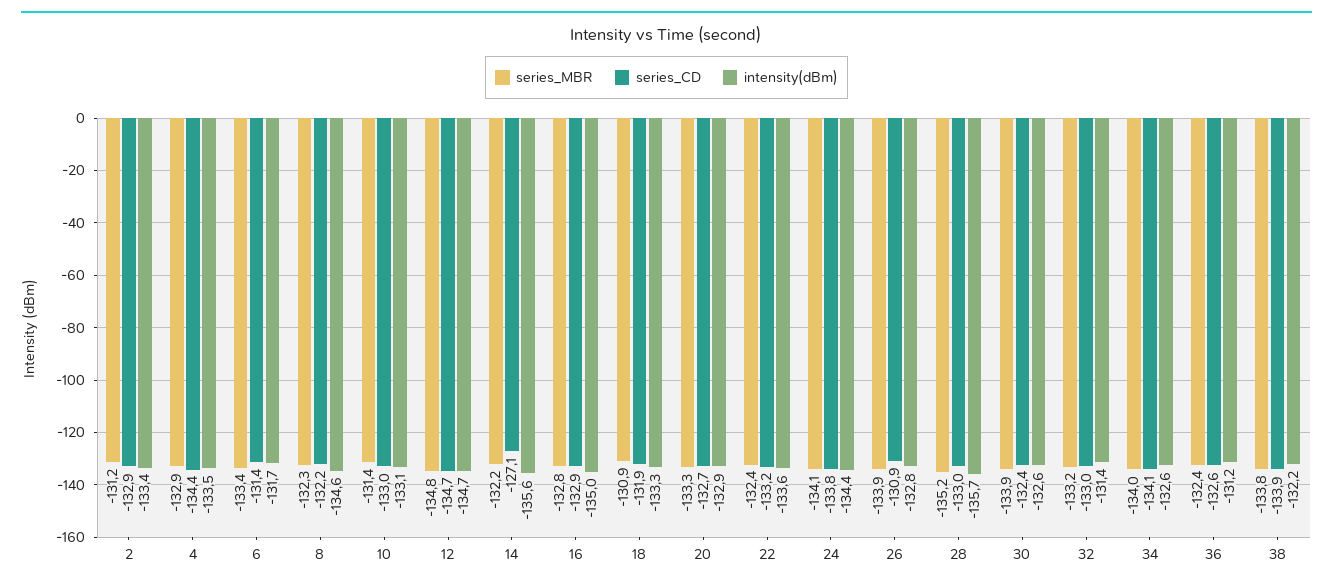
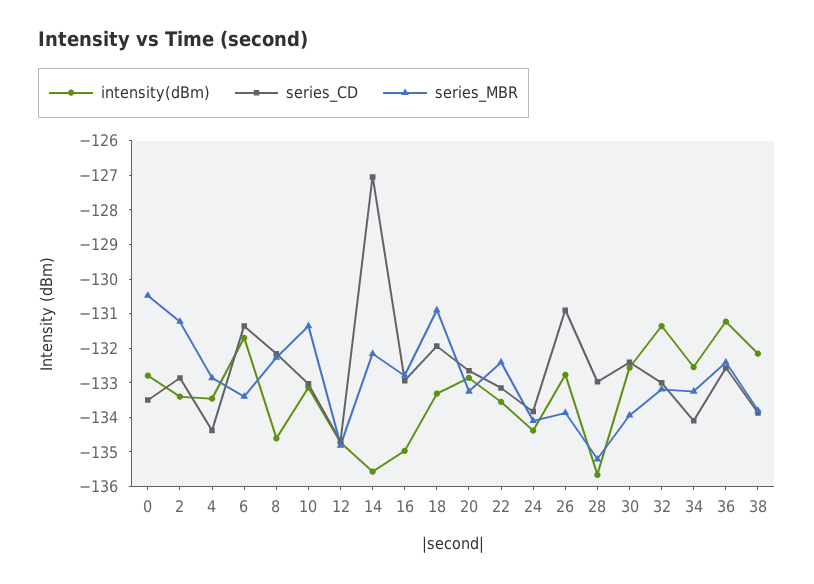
series_MBR, 34: -134 -> -133.25
intensity(dBm), 0: none -> -132.75
series_CD, 0: none -> -133.5
series_MBR, 0: none -> -130.5

